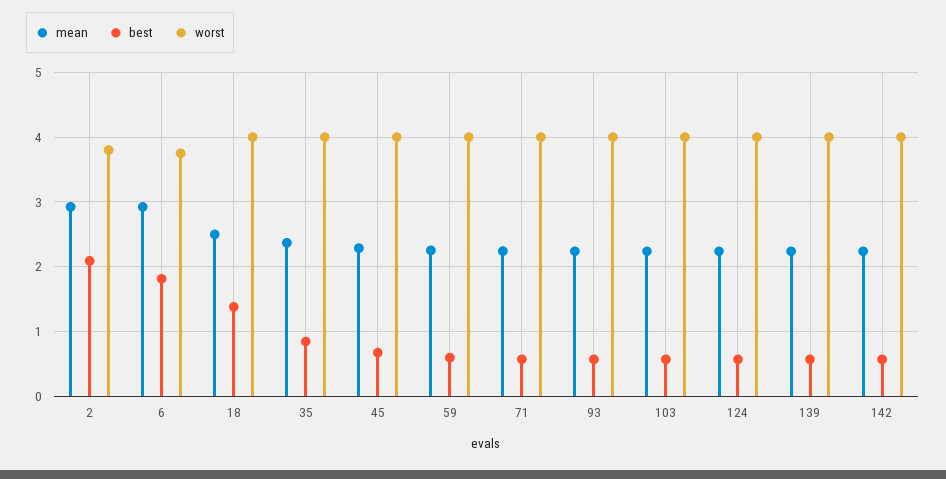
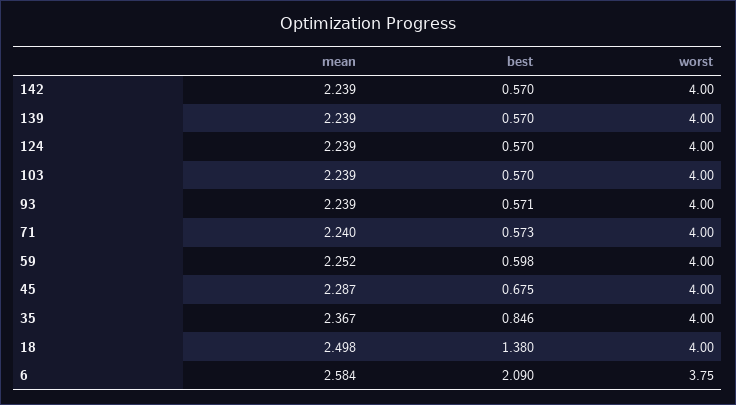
mean, 2: 2.9 -> none
best, 2: 2.1 -> none
worst, 2: 3.8 -> none
mean, 6: 2.9 -> 2.584
best, 6: 1.8 -> 2.09

